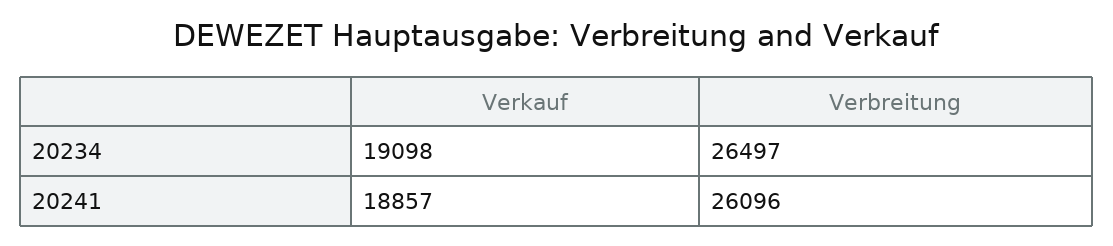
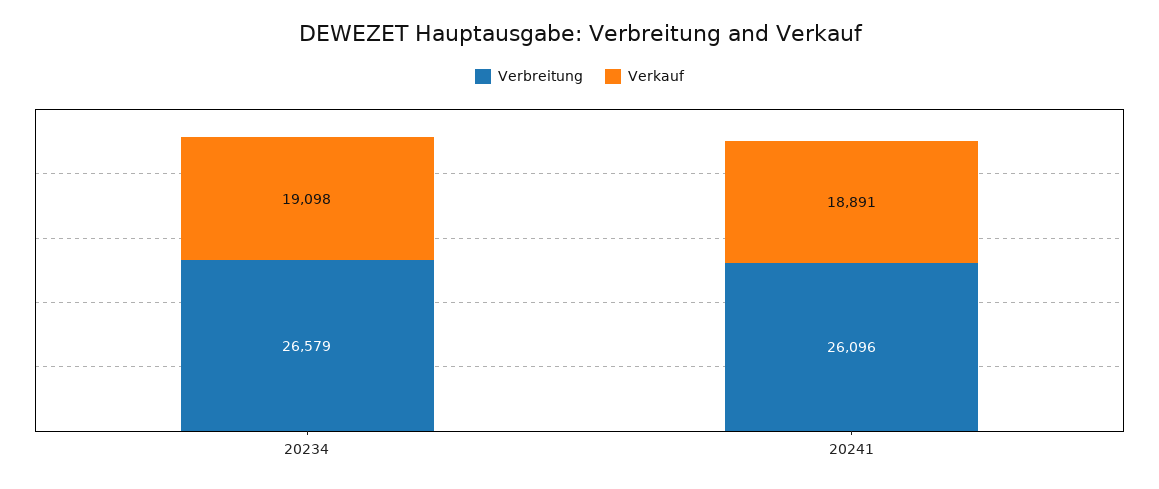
Verbreitung, 20234: 26497 -> 26579
Verkauf, 20241: 18857 -> 18891

